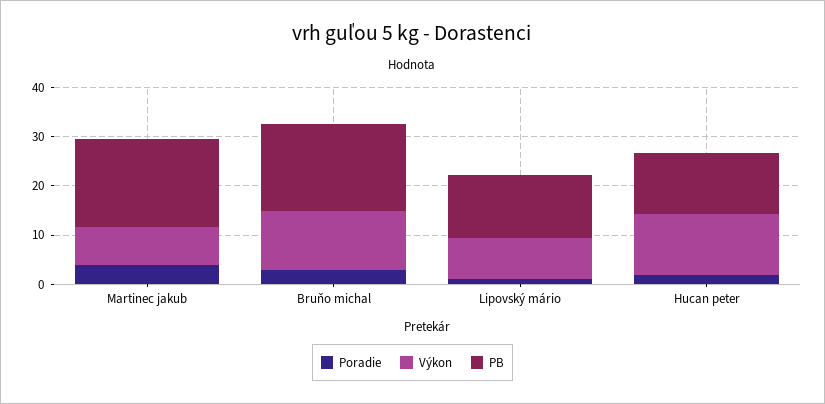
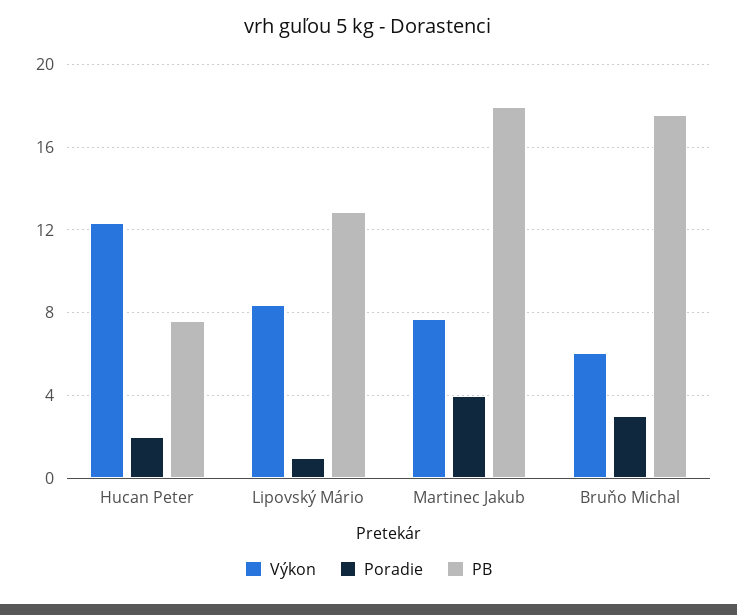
Výkon, Bruňo michal: 12 -> 6
PB, Hucan peter: 12 -> 7.5

